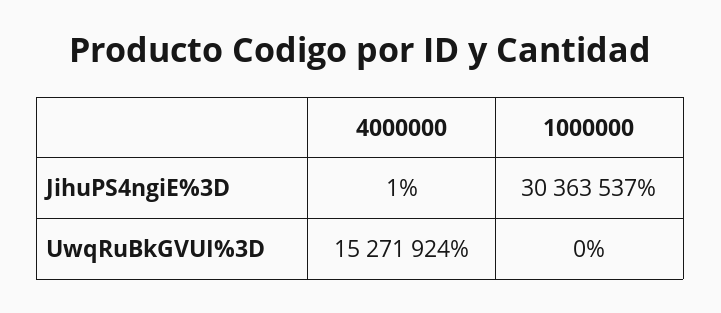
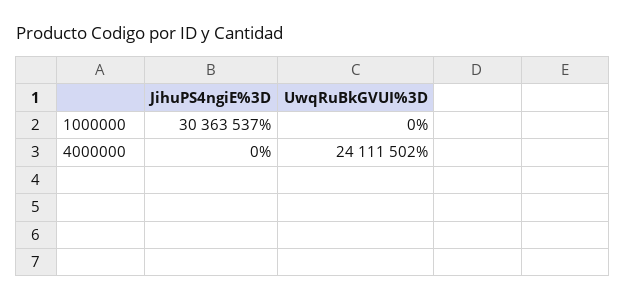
4000000, JihuPS4ngiE%3D: 1 -> 0
4000000, UwqRuBkGVUI%3D: 15271924 -> 24111502

